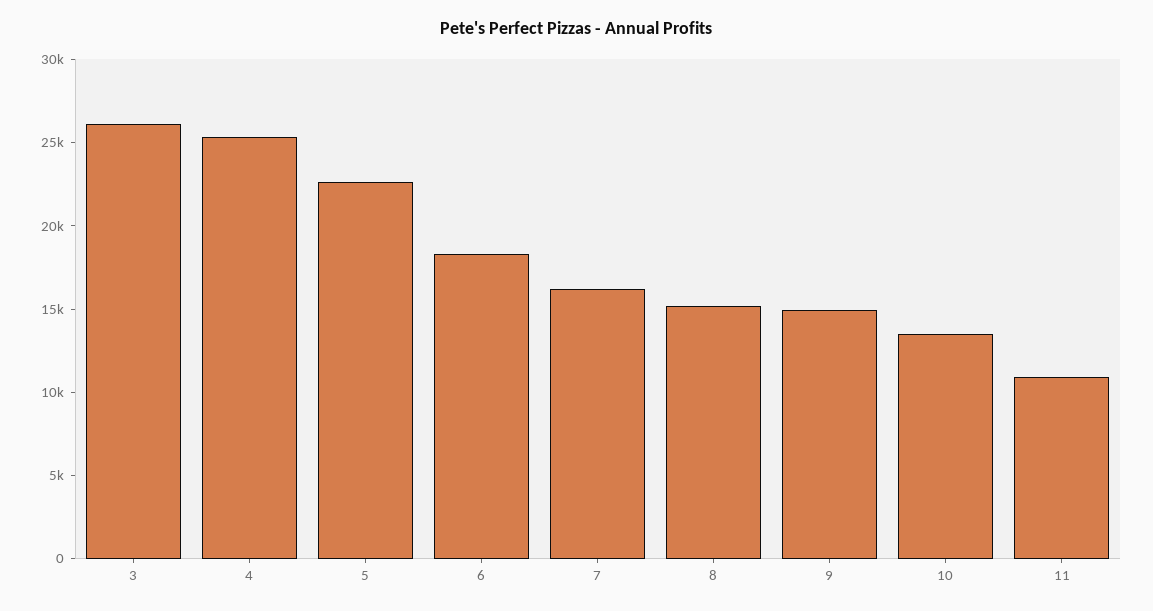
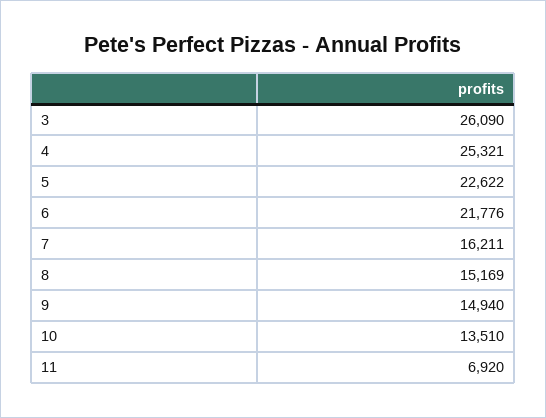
6: 18000 -> 21776
11: 11000 -> 6920

